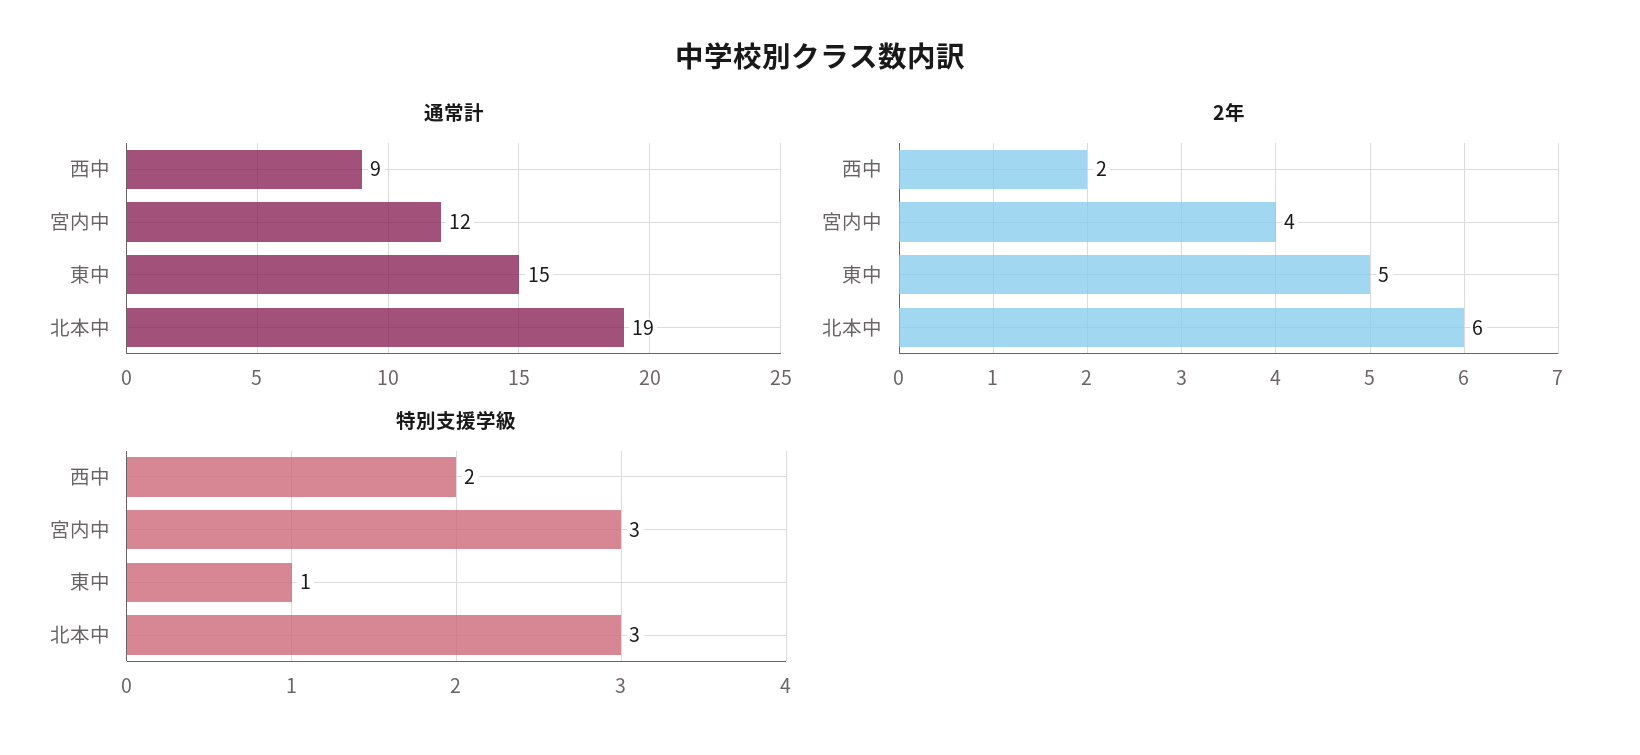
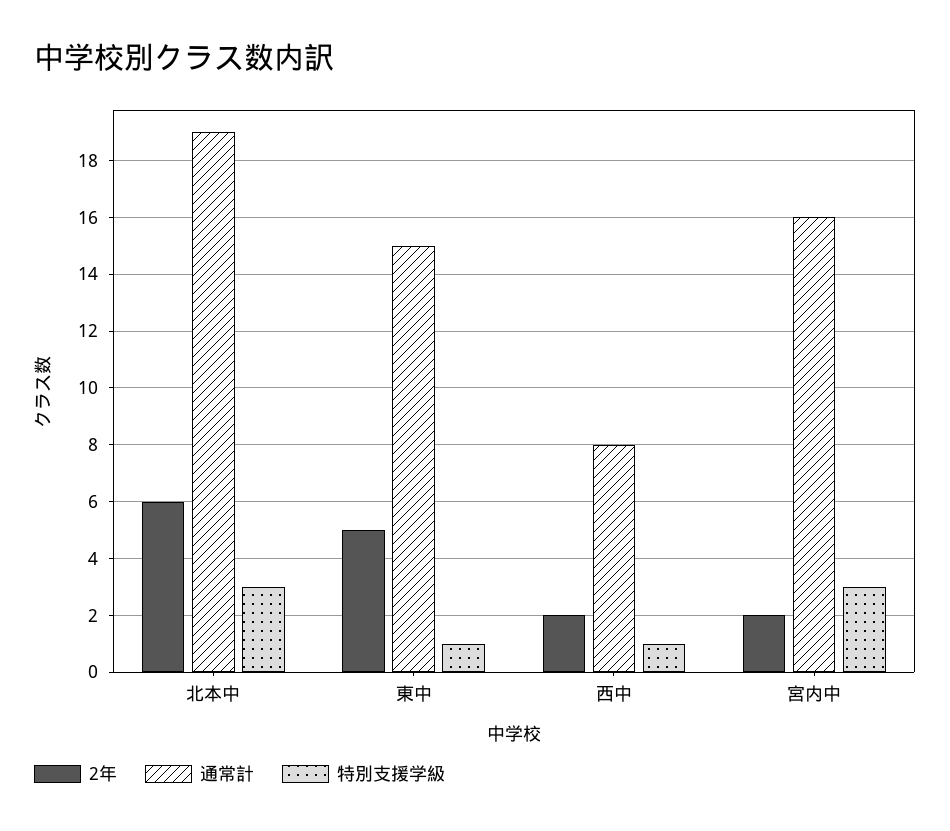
通常計, 西中: 9 -> 8
通常計, 宮内中: 12 -> 16
2年, 宮内中: 4 -> 2
特別支援学級, 西中: 2 -> 1

